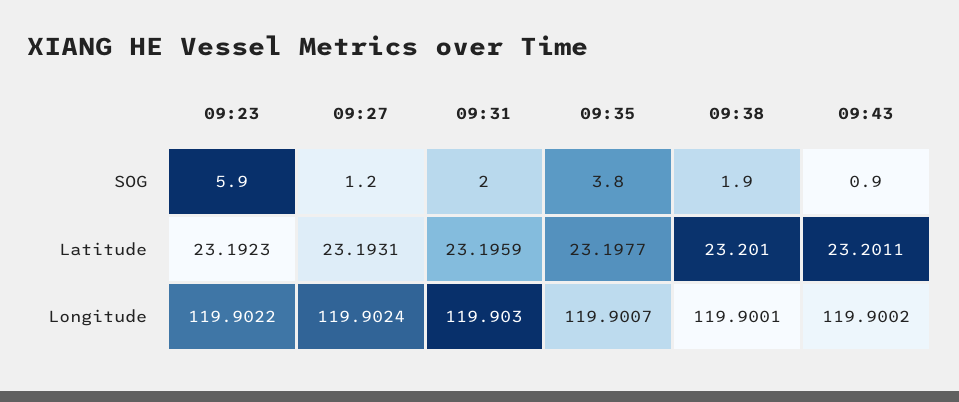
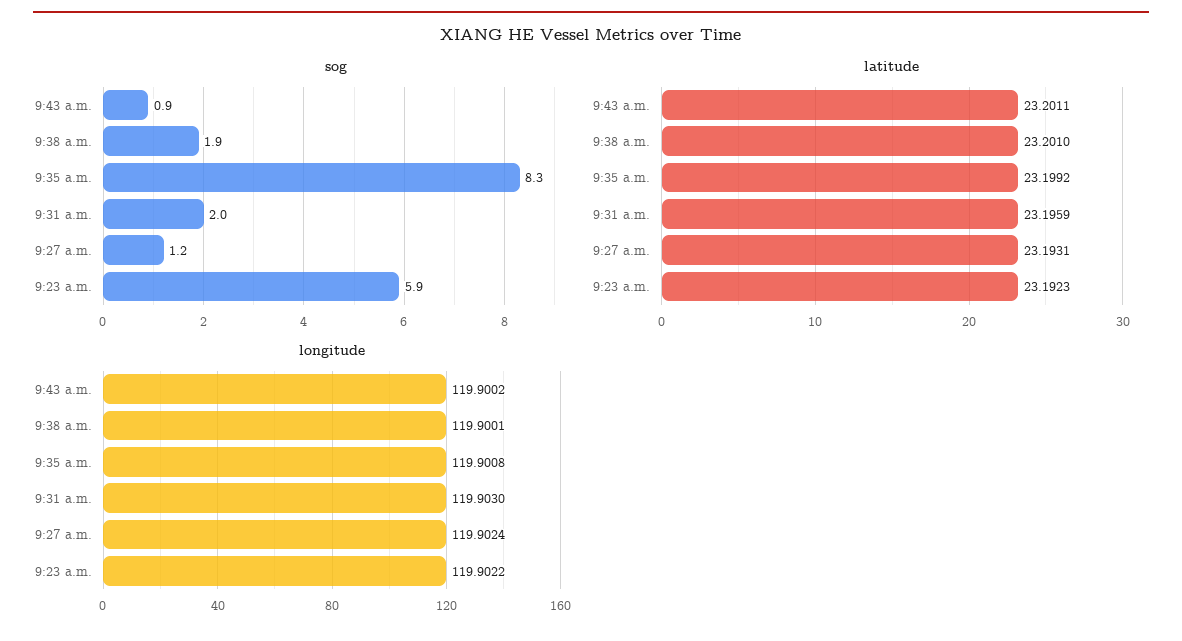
SOG, 09:35: 3.8 -> 8.3
Latitude, 09:35: 23.1977 -> 23.1992
Longitude, 09:35: 119.9007 -> 119.9008

